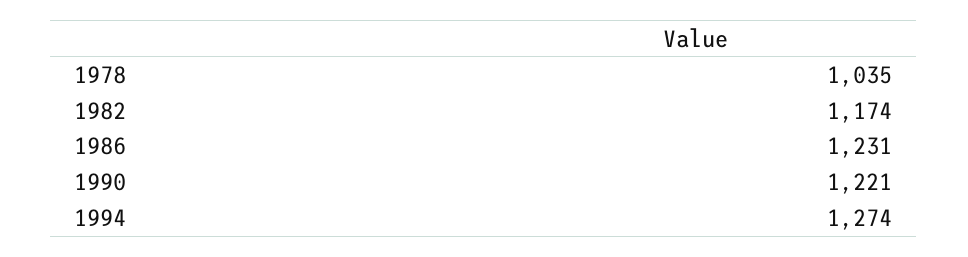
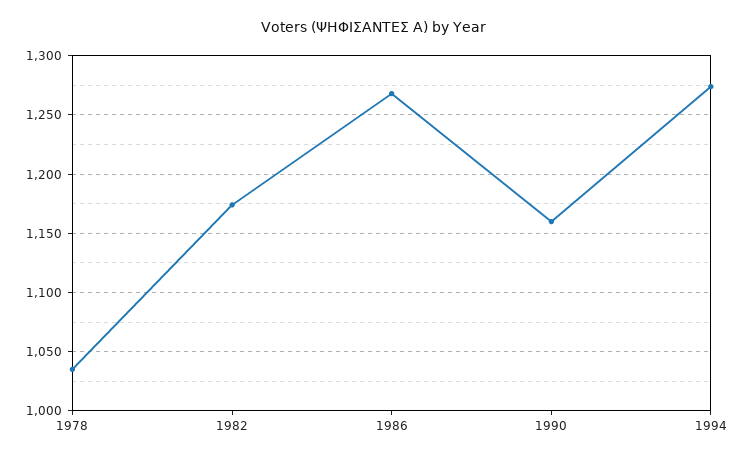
1986: 1231 -> 1270
1990: 1221 -> 1160

